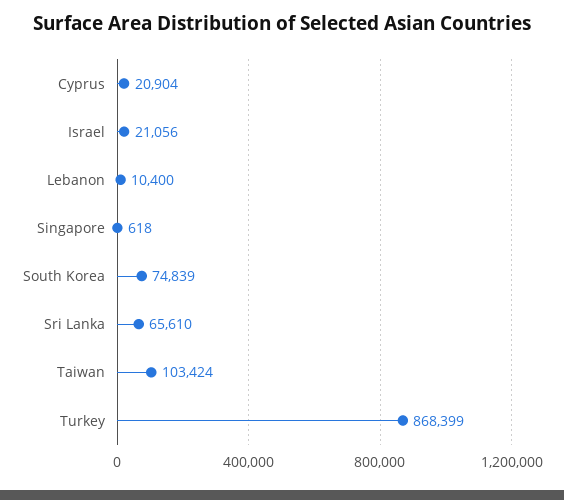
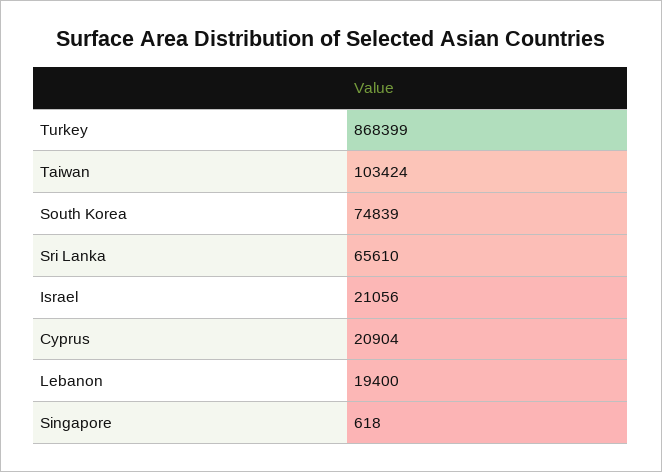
Lebanon: 10400 -> 19400

